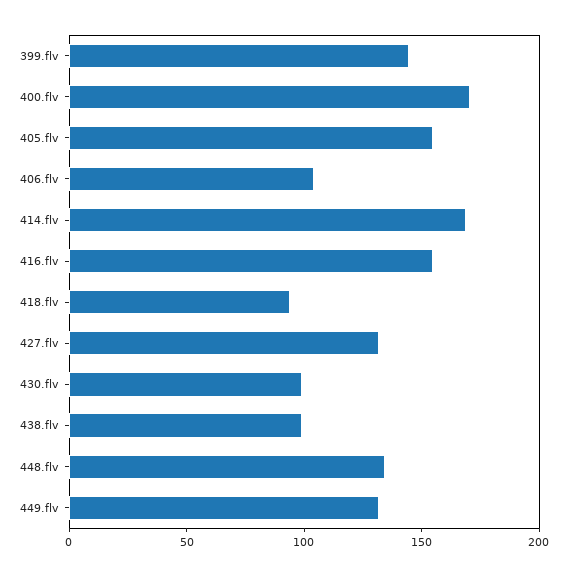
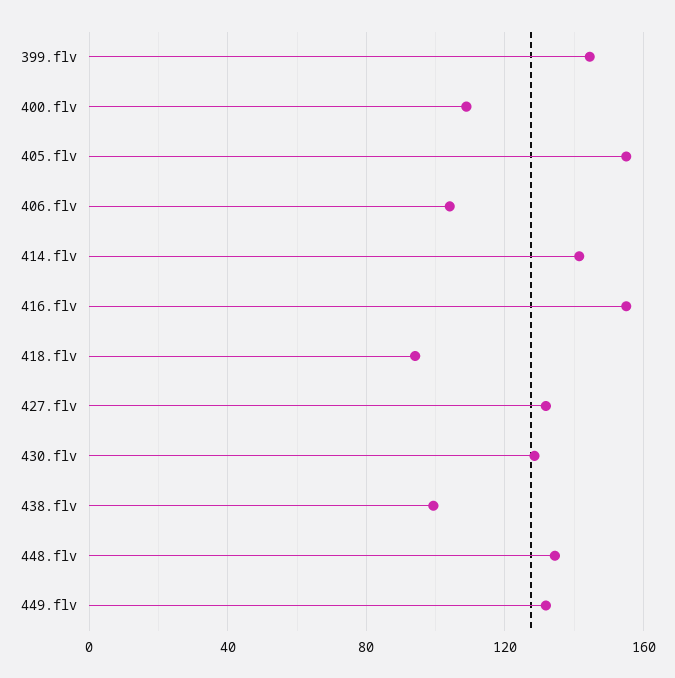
400.flv: 170 -> 110
414.flv: 170 -> 140
430.flv: 100 -> 130

